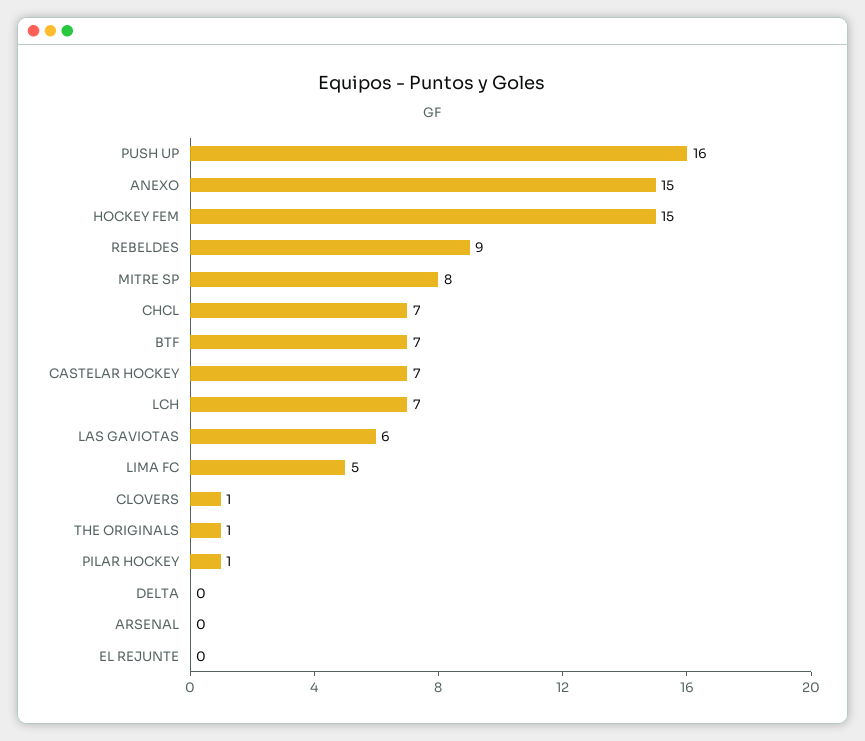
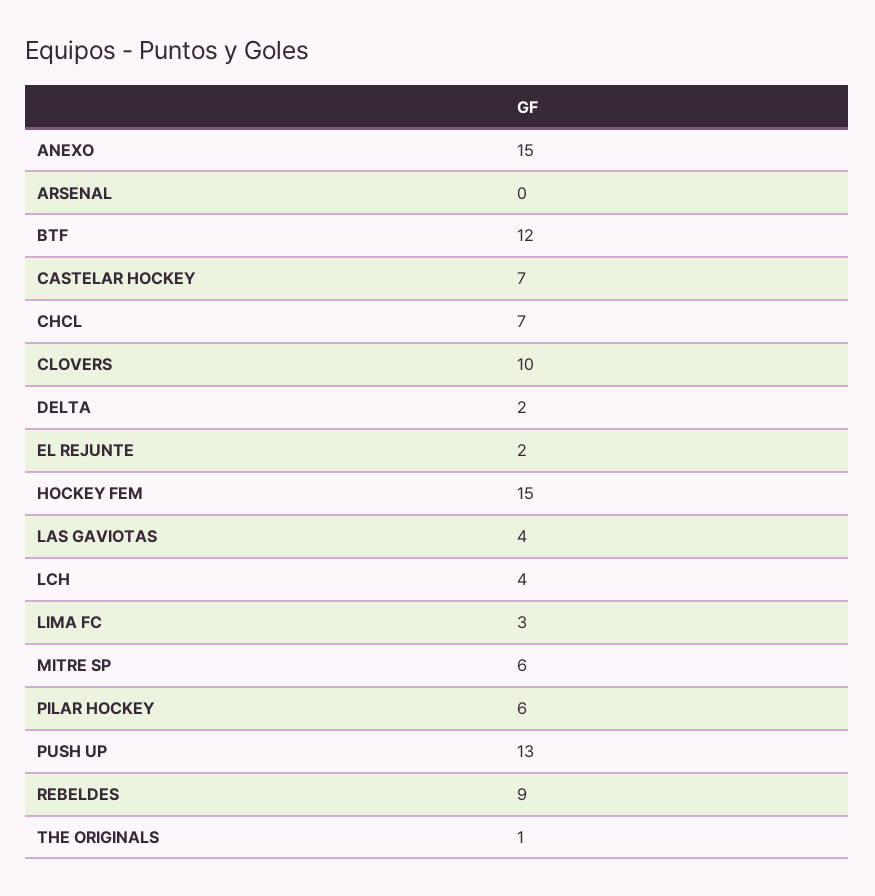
PUSH UP: 16 -> 13
MITRE SP: 8 -> 6
BTF: 7 -> 12
LCH: 7 -> 4
LAS GAVIOTAS: 6 -> 4
LIMA FC: 5 -> 3
CLOVERS: 1 -> 10
PILAR HOCKEY: 1 -> 6
DELTA: 0 -> 2
EL REJUNTE: 0 -> 2

